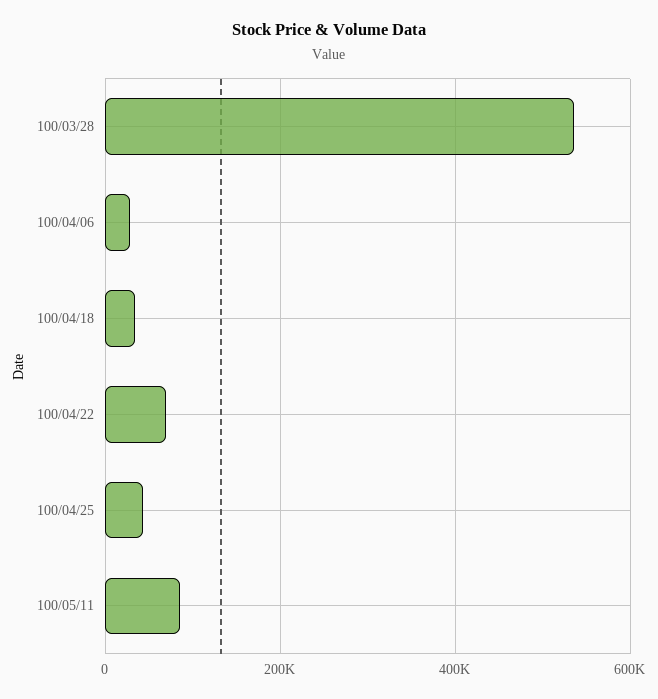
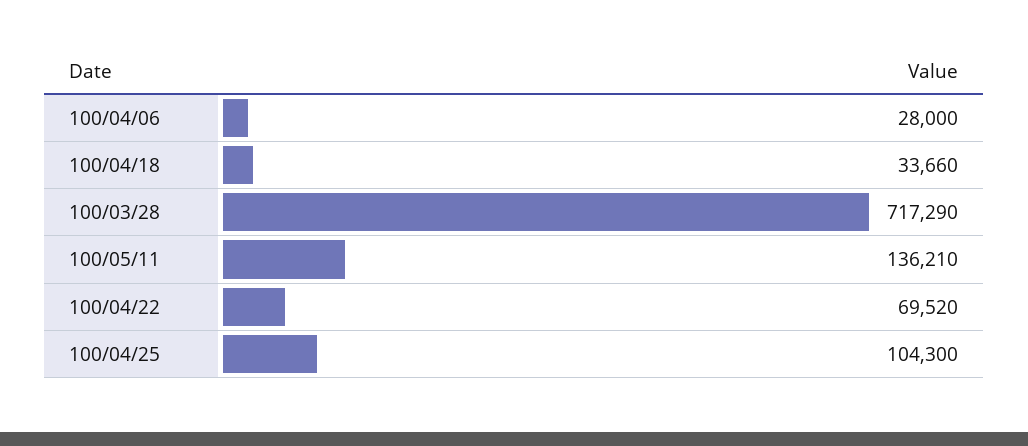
100/03/28: 540000 -> 717290
100/04/25: 40000 -> 104300
100/05/11: 80000 -> 136210

